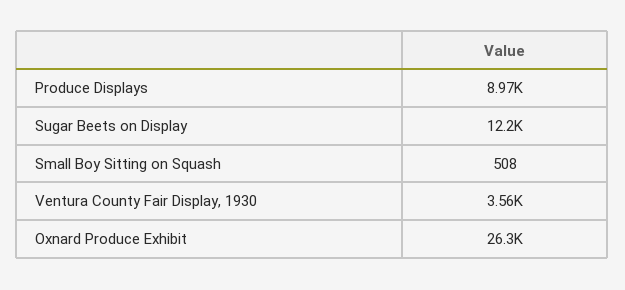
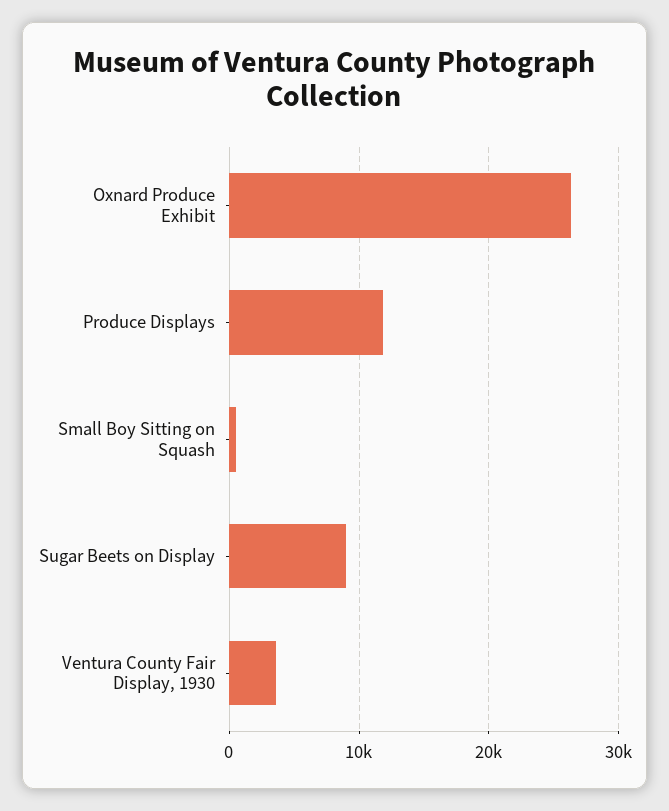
Produce Displays: 8970 -> 12000
Sugar Beets on Display: 12200 -> 9000

